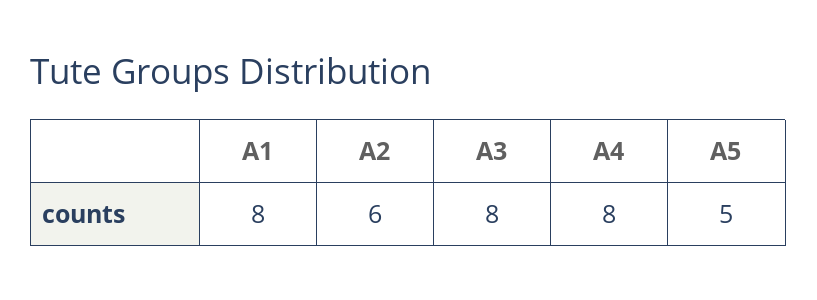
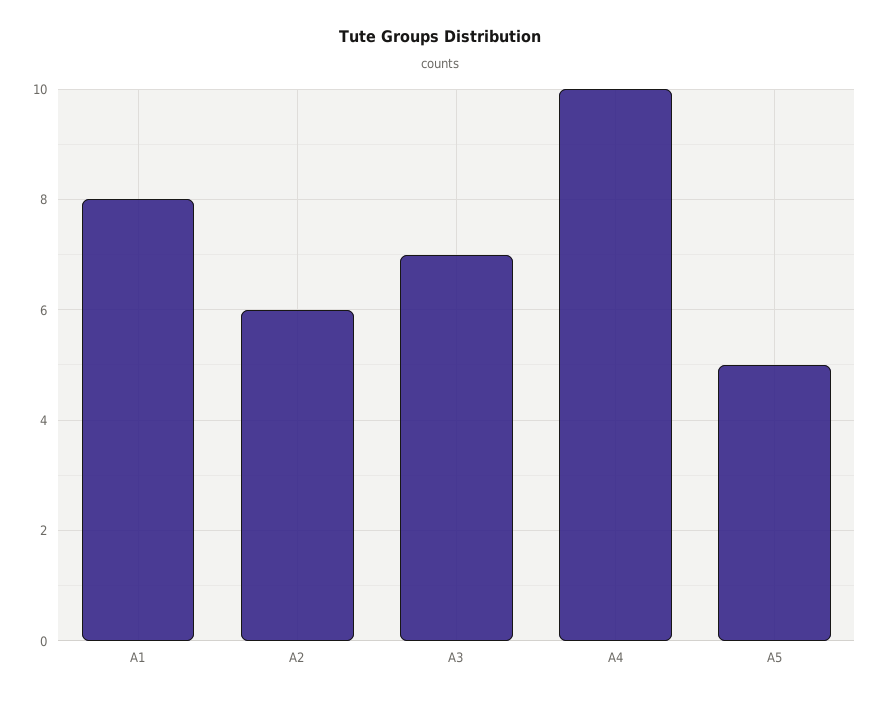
A3: 8 -> 7
A4: 8 -> 10

